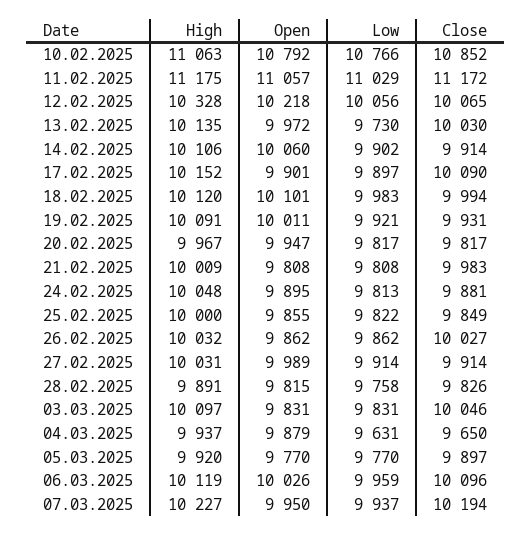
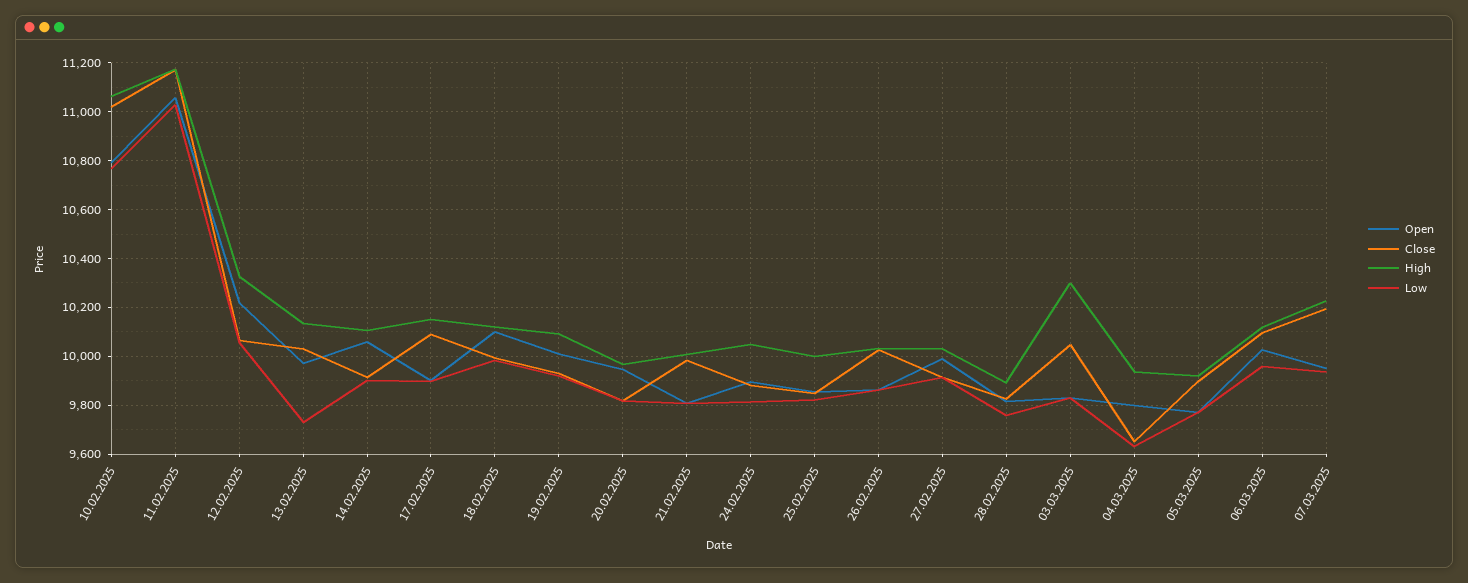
Close, 10.02.2025: 10852 -> 11025
High, 03.03.2025: 10097 -> 10300
Open, 04.03.2025: 9879 -> 9800

